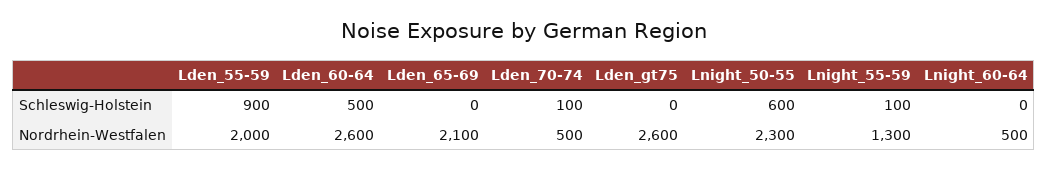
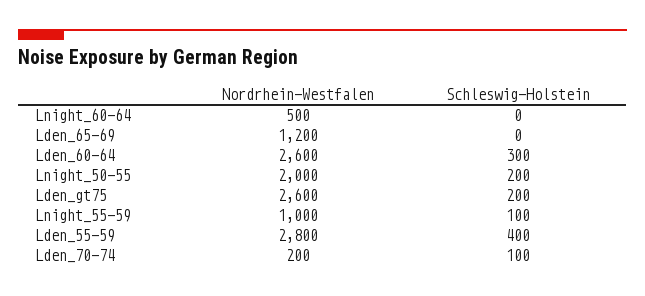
Lden_55-59, Schleswig-Holstein: 900 -> 400
Lden_60-64, Schleswig-Holstein: 500 -> 300
Lden_gt75, Schleswig-Holstein: 0 -> 200
Lnight_50-55, Schleswig-Holstein: 600 -> 200
Lden_55-59, Nordrhein-Westfalen: 2000 -> 2800
Lden_65-69, Nordrhein-Westfalen: 2100 -> 1200
Lden_70-74, Nordrhein-Westfalen: 500 -> 200
Lnight_50-55, Nordrhein-Westfalen: 2300 -> 2000
Lnight_55-59, Nordrhein-Westfalen: 1300 -> 1000

